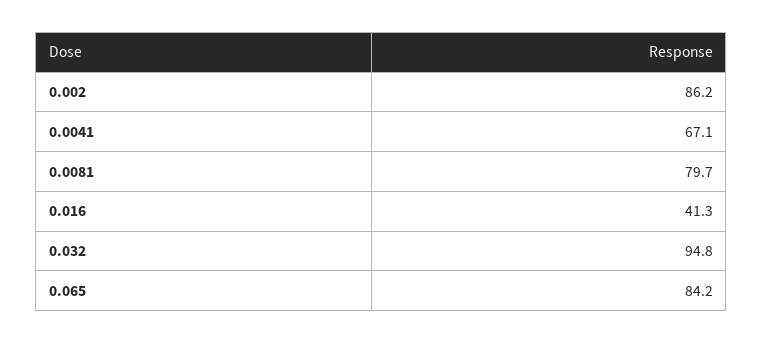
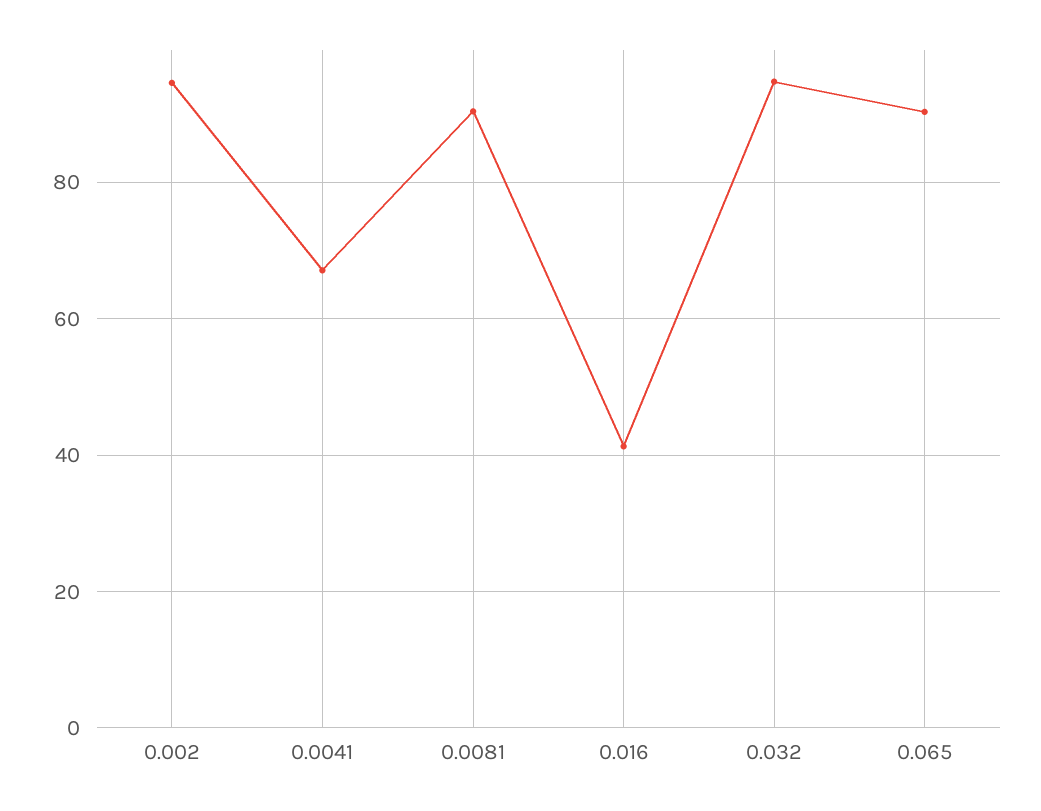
0.002: 86.2 -> 94
0.0081: 79.7 -> 90
0.065: 84.2 -> 90

